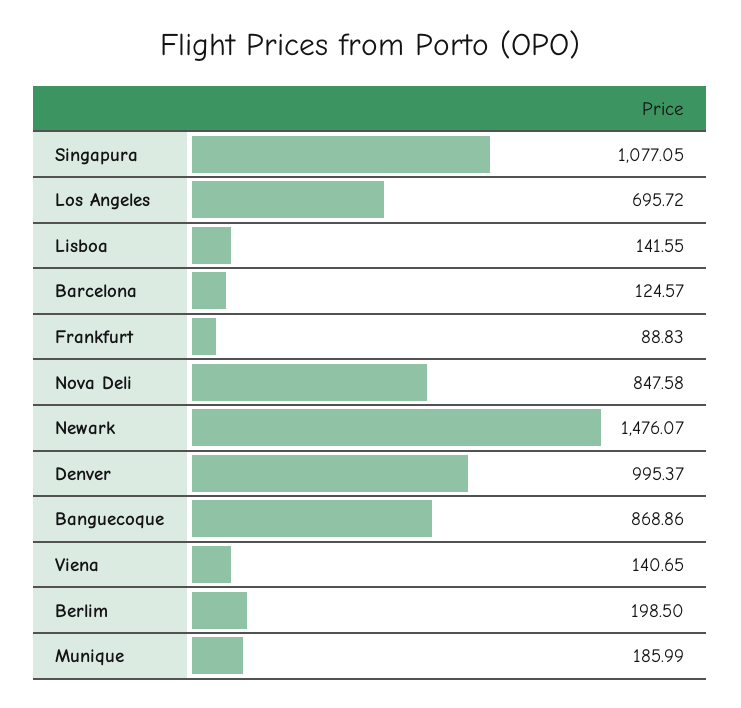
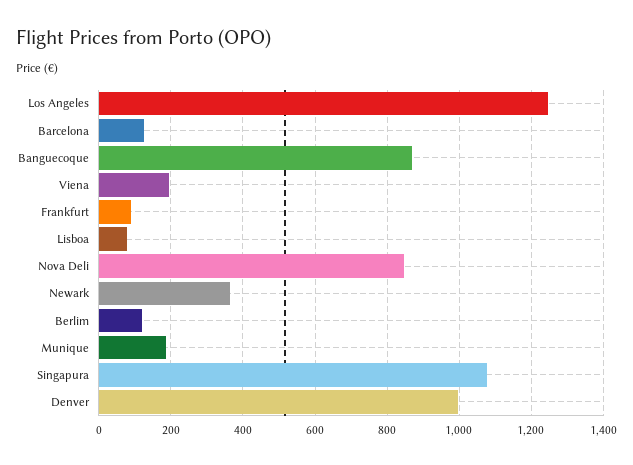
Los Angeles: 695.72 -> 1240
Lisboa: 141.55 -> 80
Newark: 1476.07 -> 360
Viena: 140.65 -> 200
Berlim: 198.5 -> 120

